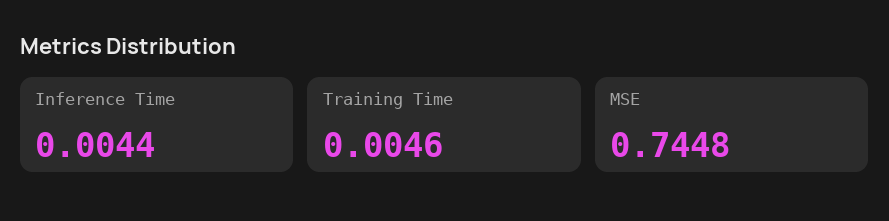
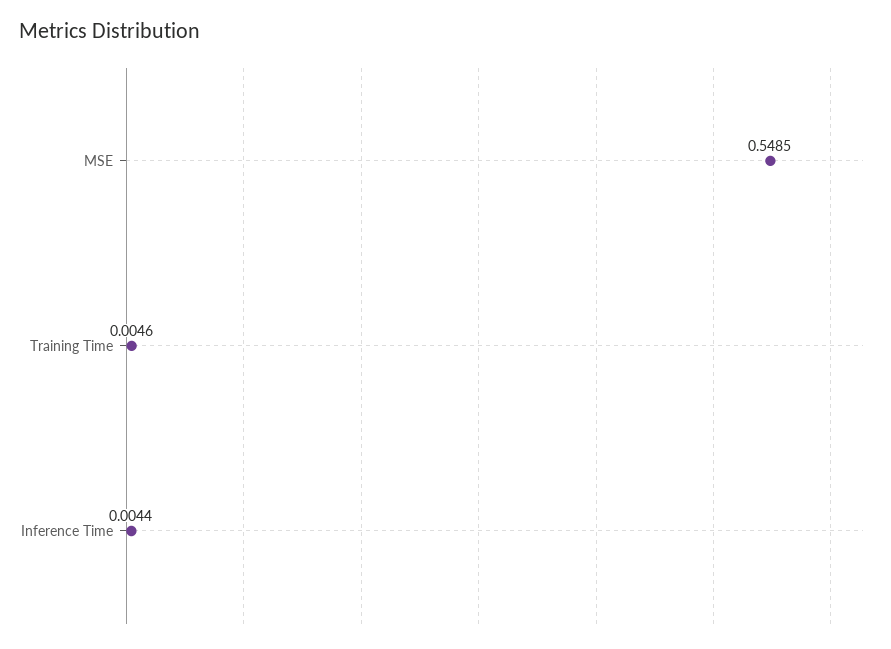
MSE: 0.7448 -> 0.5485

